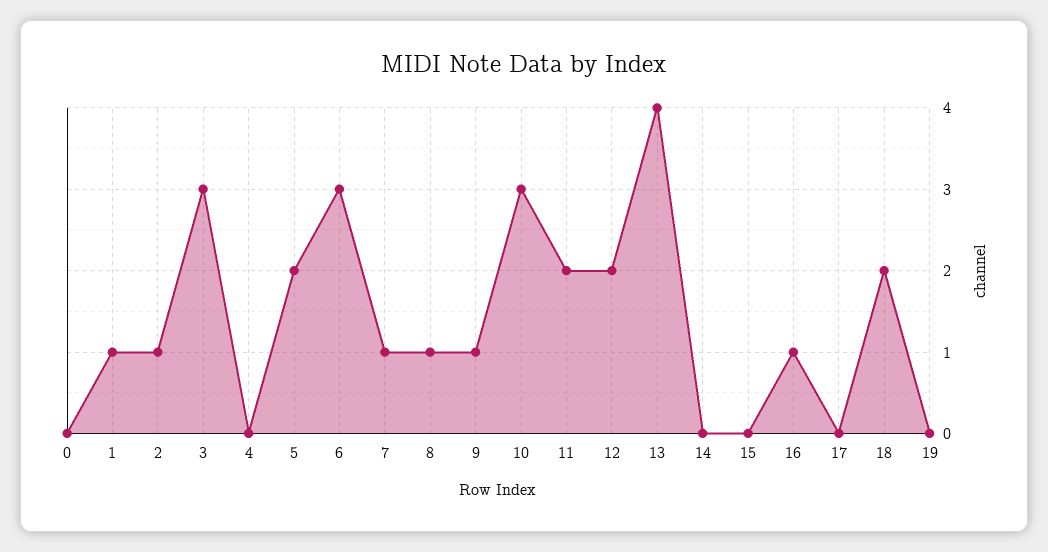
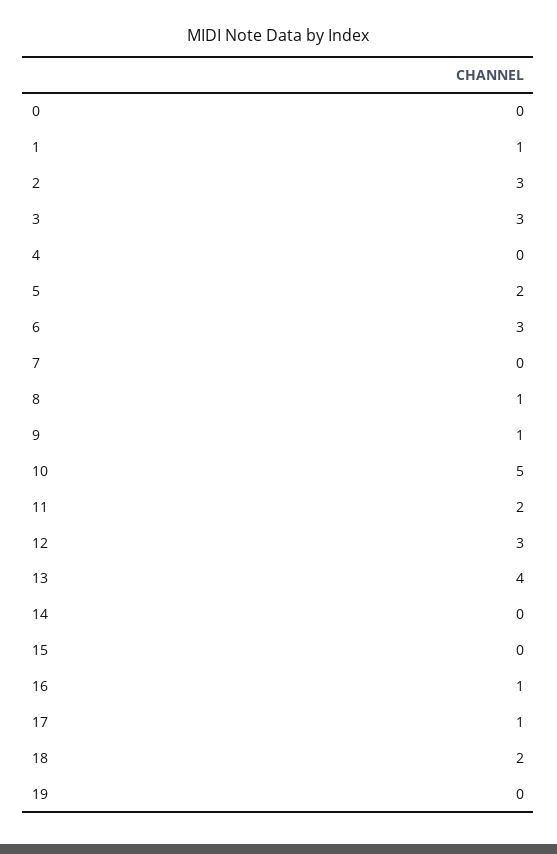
2: 1 -> 3
7: 1 -> 0
10: 3 -> 5
12: 2 -> 3
17: 0 -> 1

